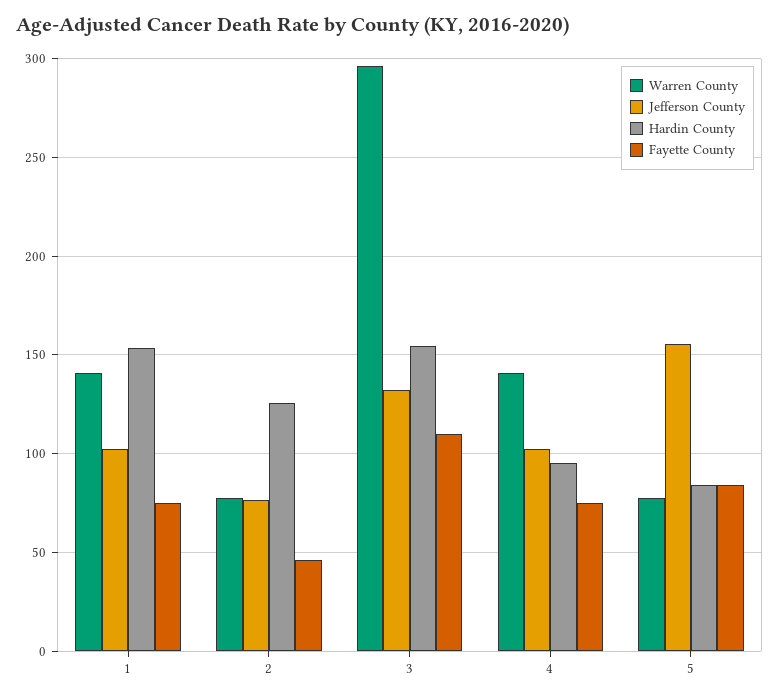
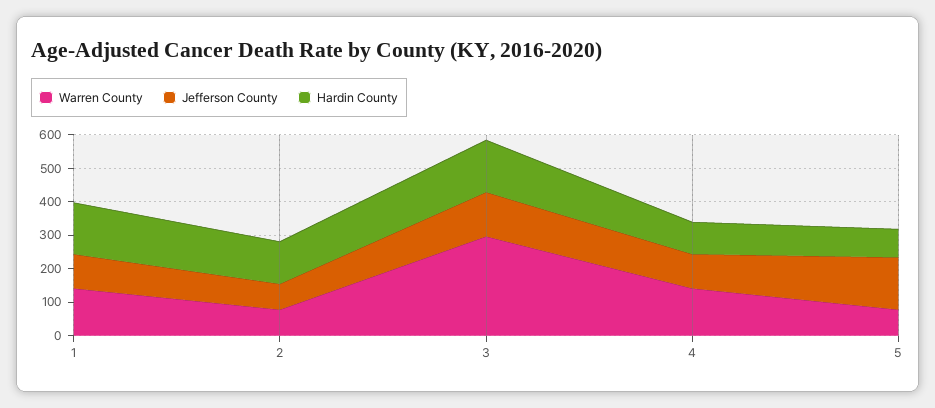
Fayette County, 1: 75 -> none
Fayette County, 2: 45 -> none
Fayette County, 3: 110 -> none
Fayette County, 4: 75 -> none
Fayette County, 5: 85 -> none

